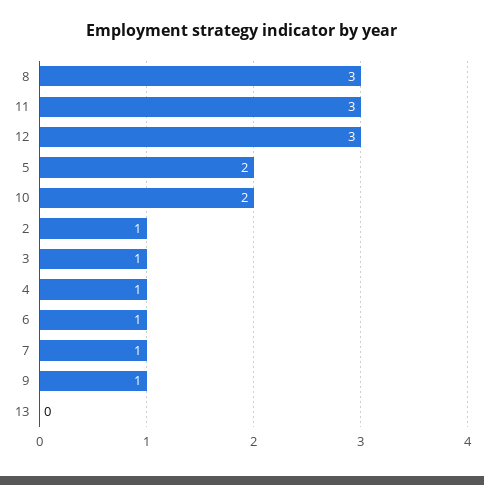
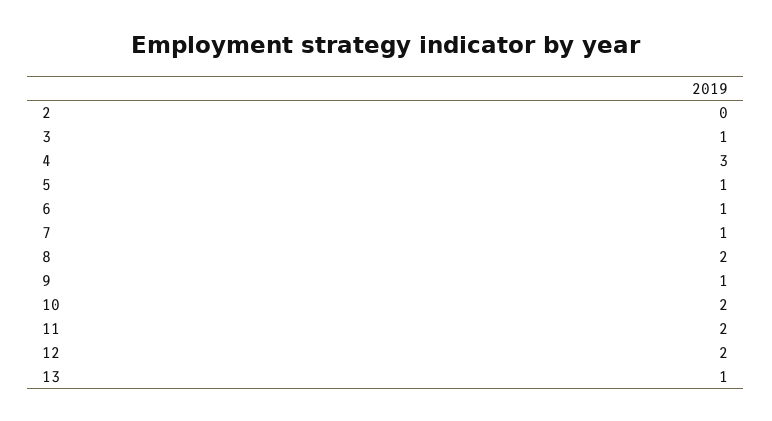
8: 3 -> 2
11: 3 -> 2
12: 3 -> 2
5: 2 -> 1
2: 1 -> 0
4: 1 -> 3
13: 0 -> 1

